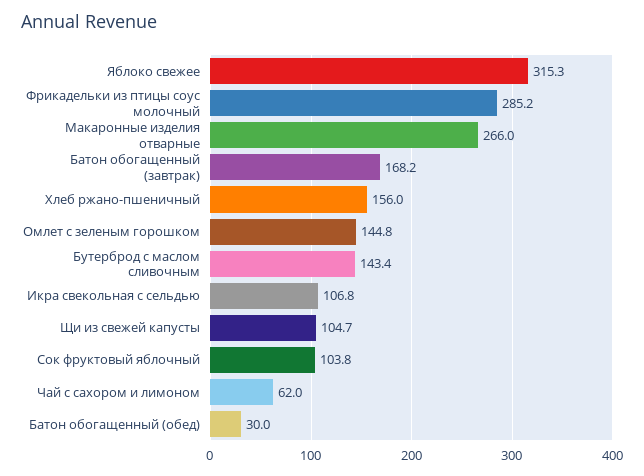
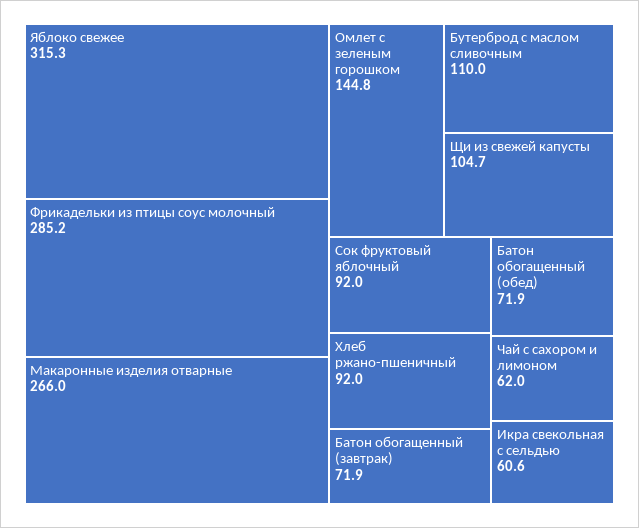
Батон обогащенный (завтрак): 168.2 -> 71.9
Хлеб ржано-пшеничный: 156 -> 92
Бутерброд с маслом сливочным: 143.4 -> 110
Икра свекольная с сельдью: 106.8 -> 60.6
Сок фруктовый яблочный: 103.8 -> 92
Батон обогащенный (обед): 30 -> 71.9

